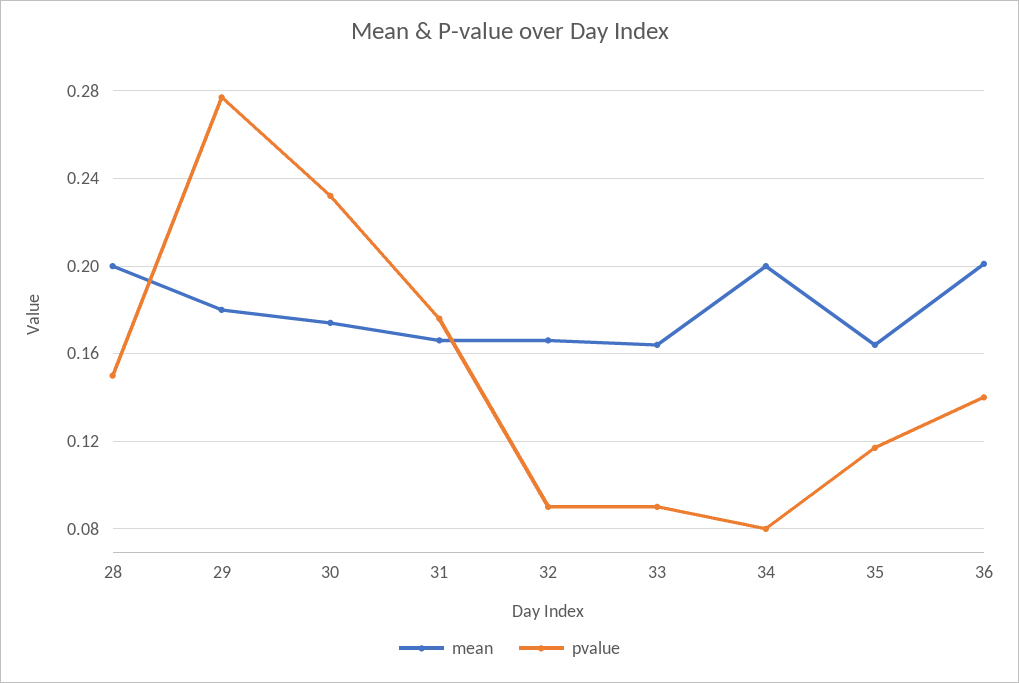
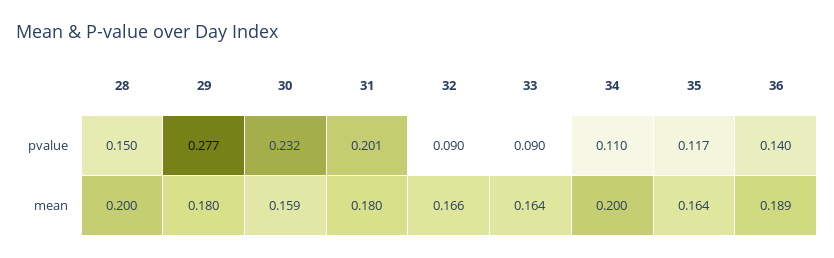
mean, 30: 0.175 -> 0.159
mean, 31: 0.165 -> 0.18
pvalue, 31: 0.175 -> 0.201
pvalue, 34: 0.08 -> 0.11
mean, 36: 0.2 -> 0.189

